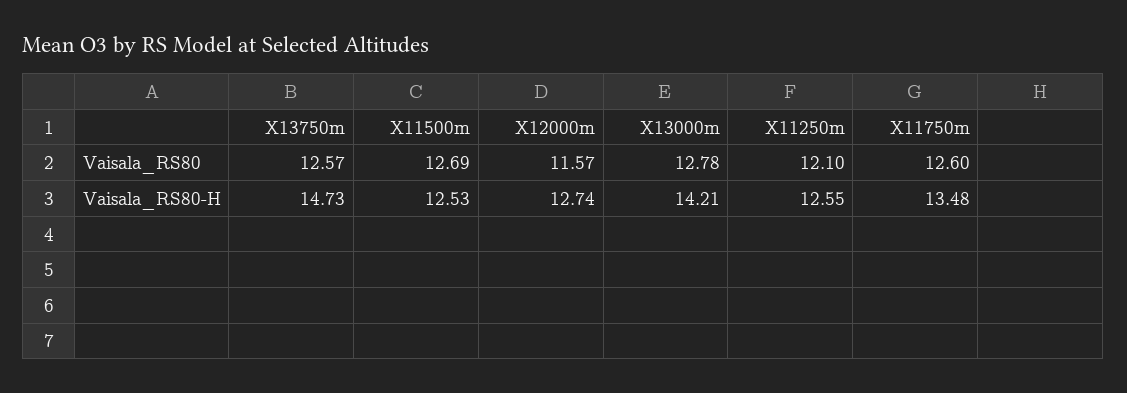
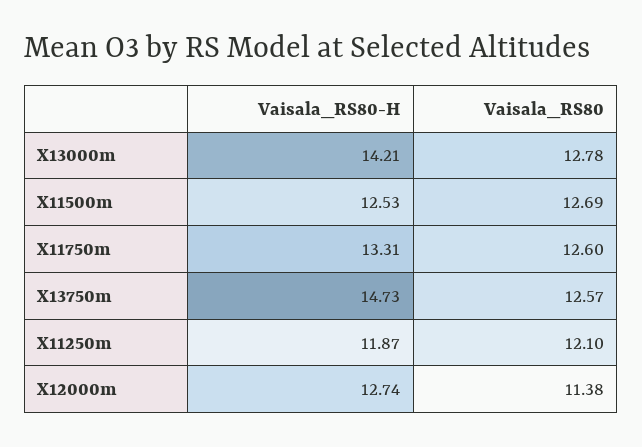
X12000m, Vaisala_RS80: 11.57 -> 11.38
X11250m, Vaisala_RS80-H: 12.55 -> 11.87
X11750m, Vaisala_RS80-H: 13.48 -> 13.31

